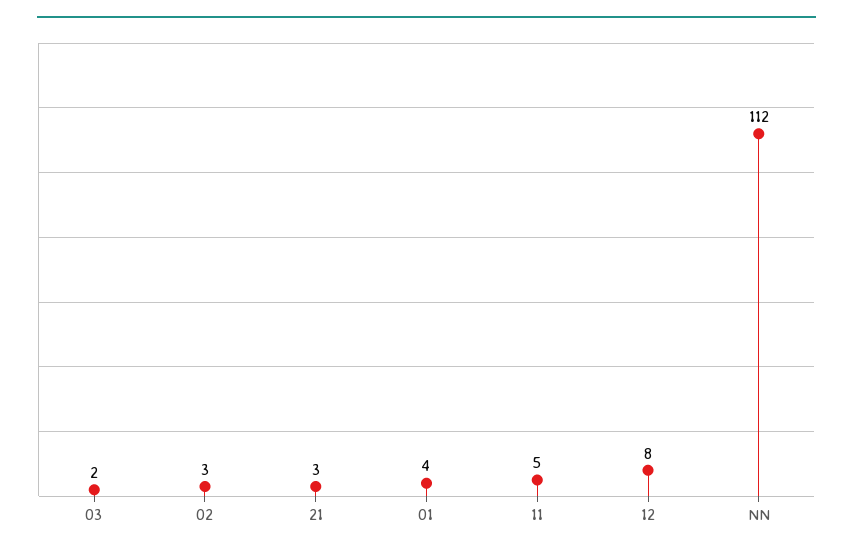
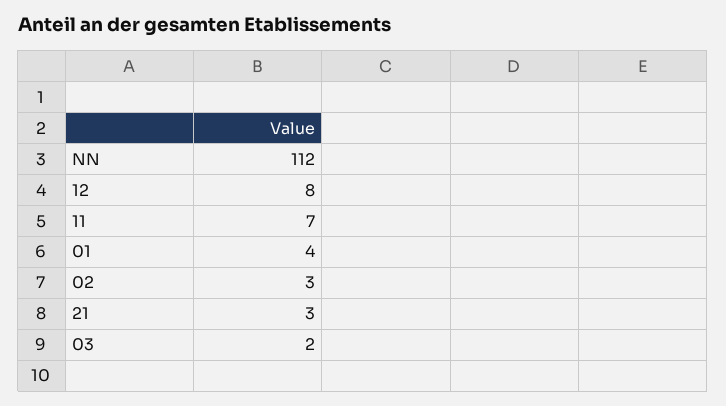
11: 5 -> 7

